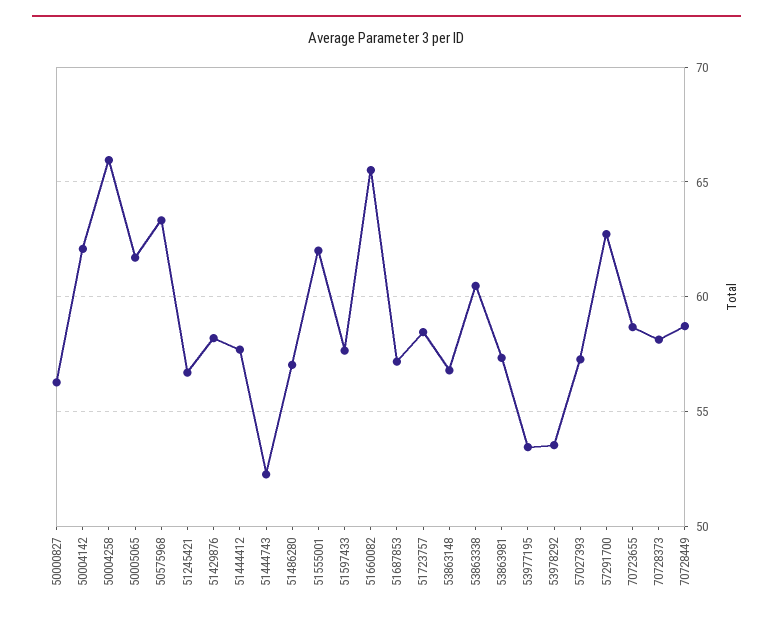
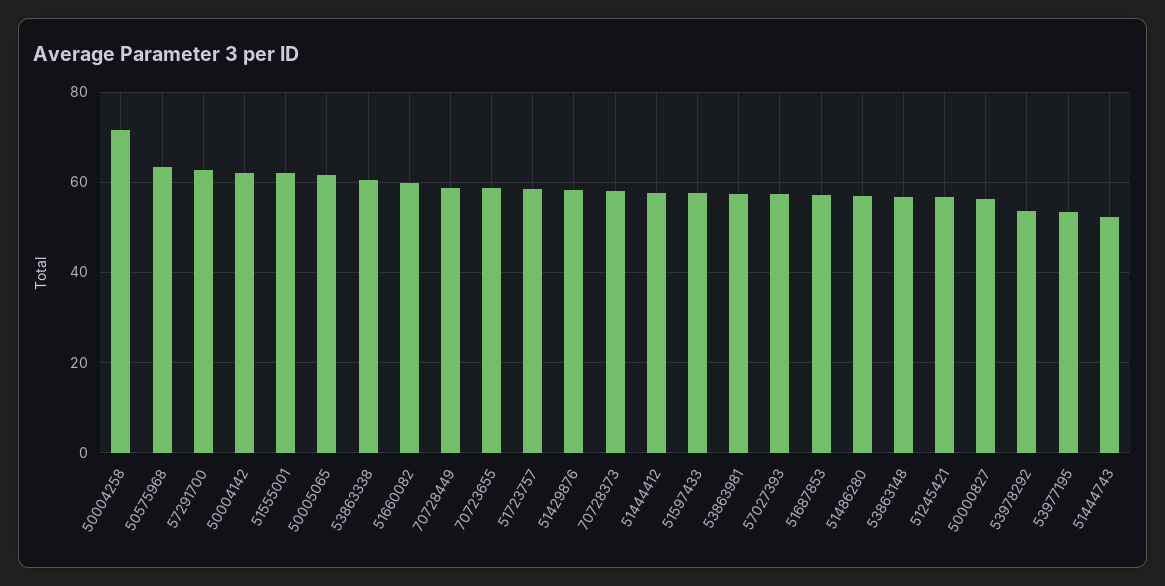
50004258: 66 -> 72
51660082: 65.5 -> 60

